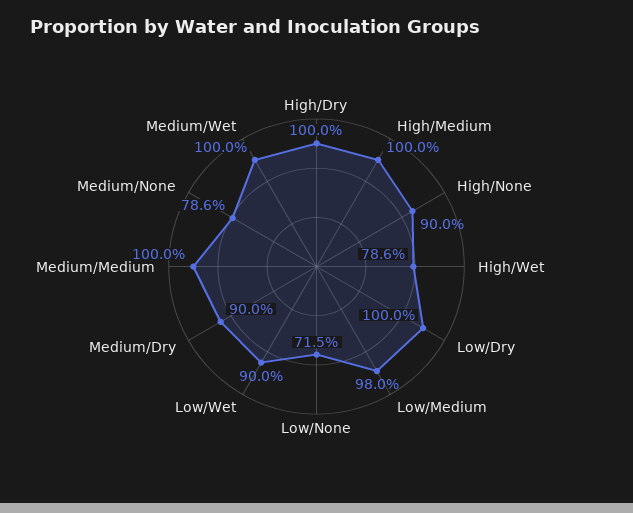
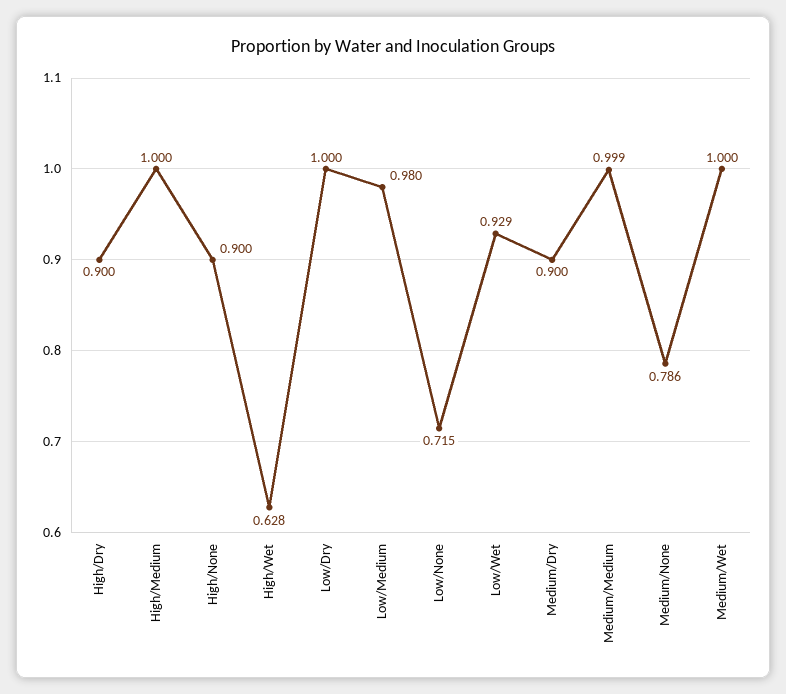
High/Dry: 1 -> 0.9
High/Wet: 0.786 -> 0.628
Low/Wet: 0.9 -> 0.929
Medium/Medium: 1 -> 0.999

